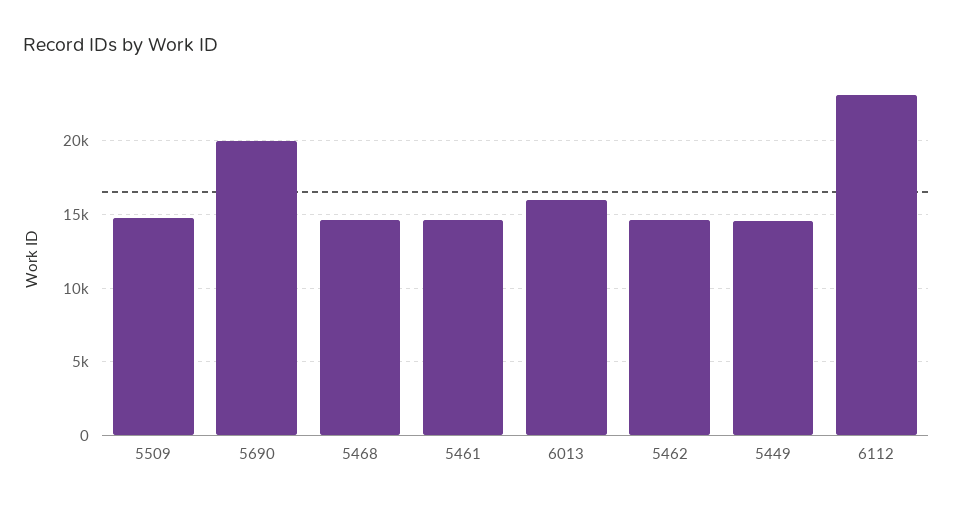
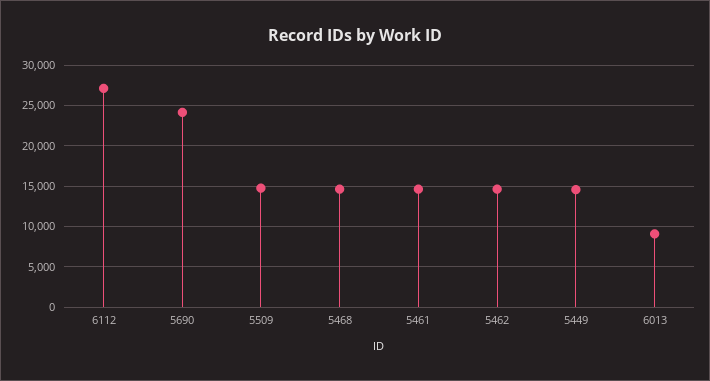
5690: 20000 -> 24000
6013: 16000 -> 9000
6112: 23000 -> 27000

